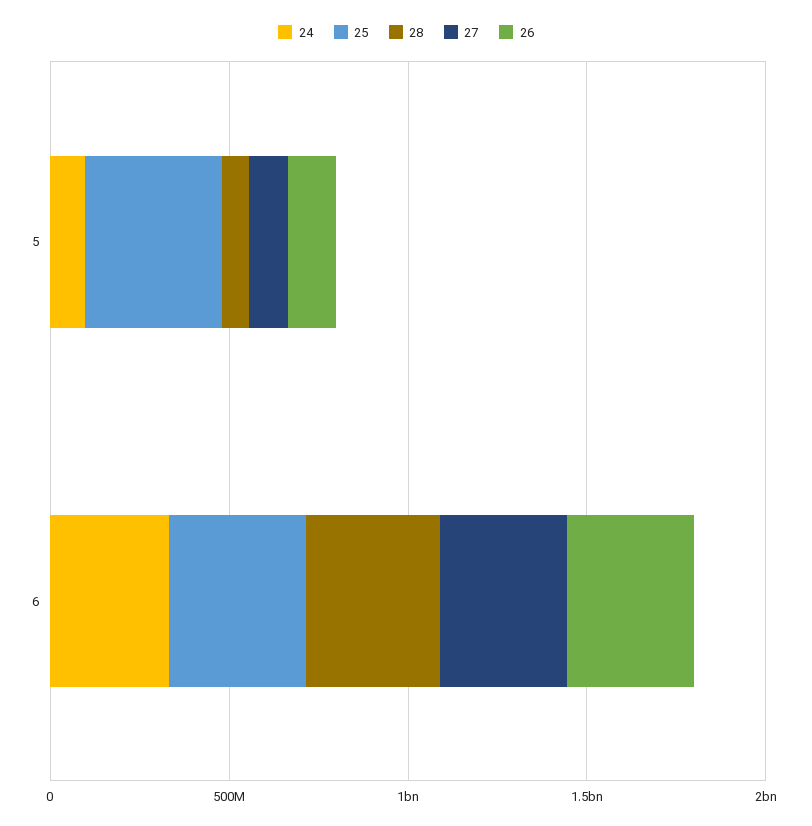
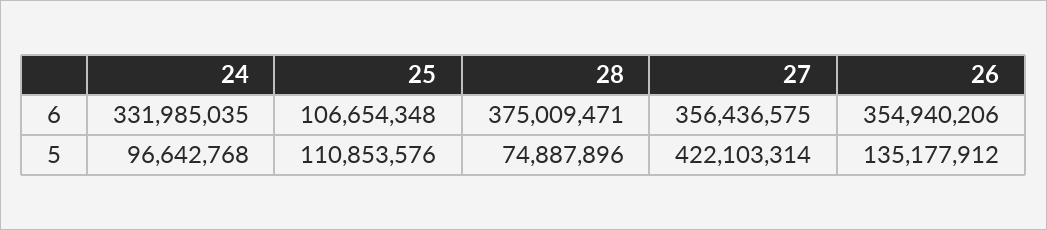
25, 5: 400000000 -> 110853576
27, 5: 100000000 -> 422103314
25, 6: 400000000 -> 106654348

